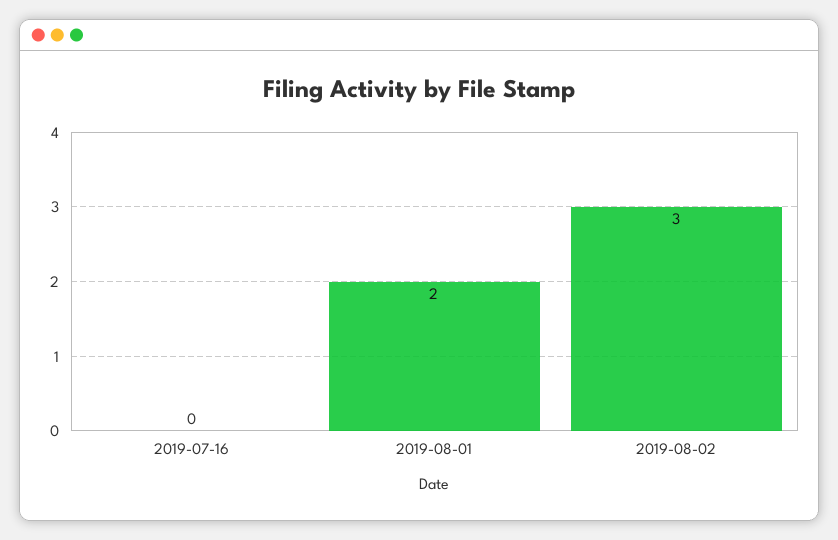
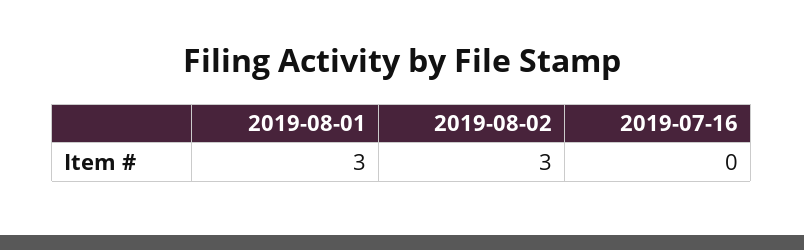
2019-08-01: 2 -> 3

